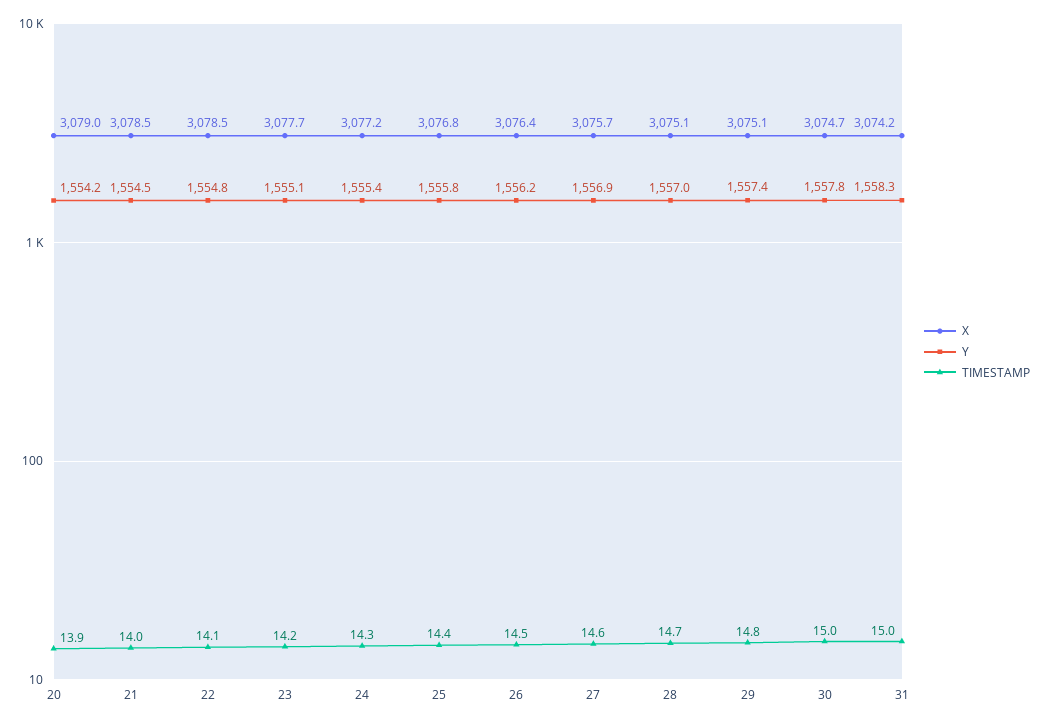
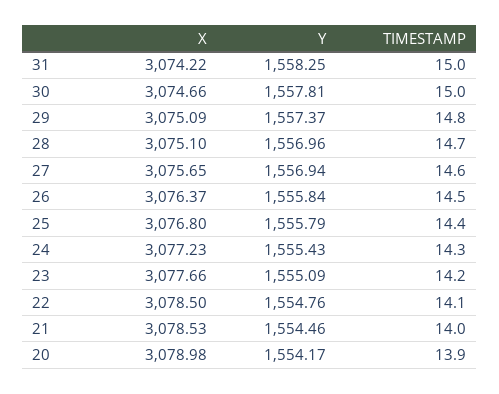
Y, 26: 1556.2 -> 1555.84

